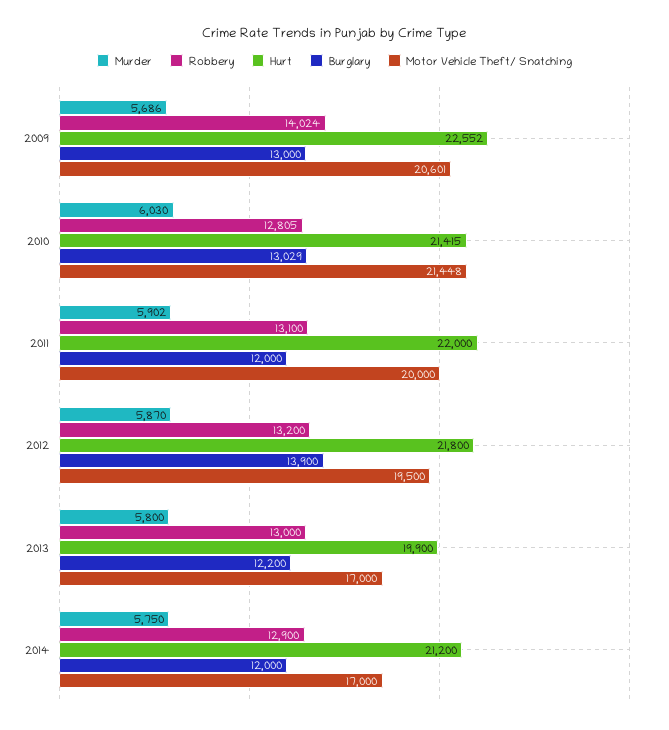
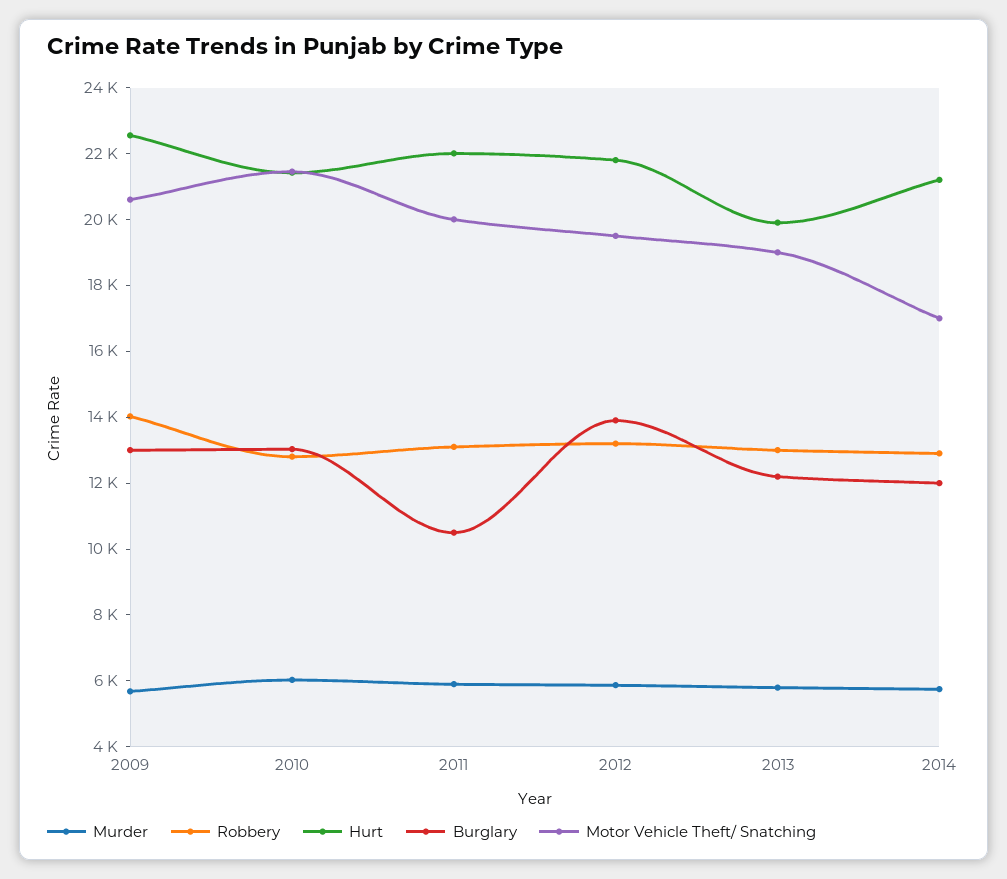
Burglary, 2011: 12000 -> 10500
Motor Vehicle Theft/ Snatching, 2013: 17000 -> 19000

